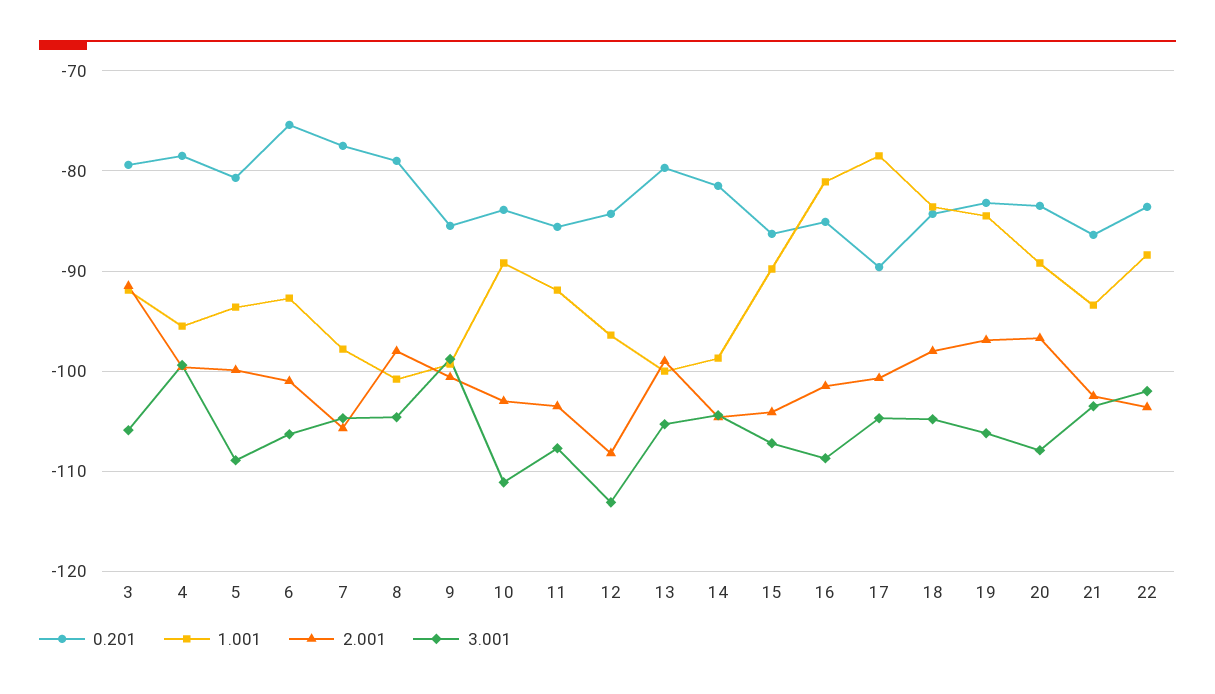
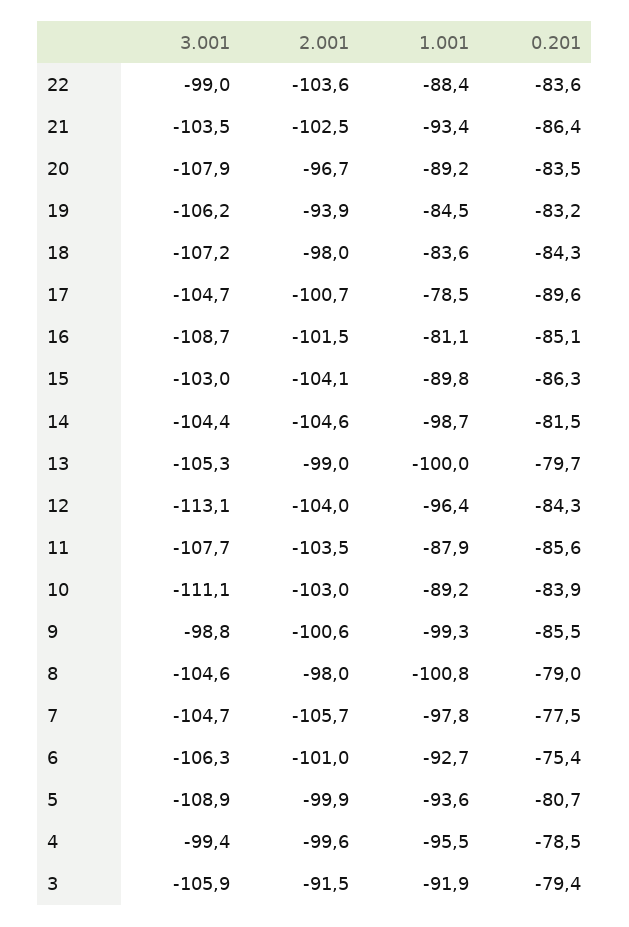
1.001, 11: -92 -> -87.9
2.001, 12: -108 -> -104
3.001, 15: -107 -> -103
3.001, 18: -105 -> -107.2
2.001, 19: -97 -> -93.9
3.001, 22: -102 -> -99

